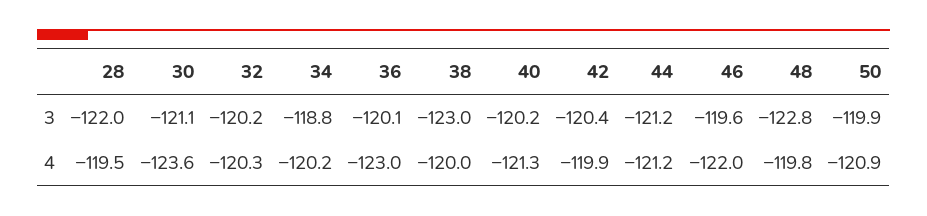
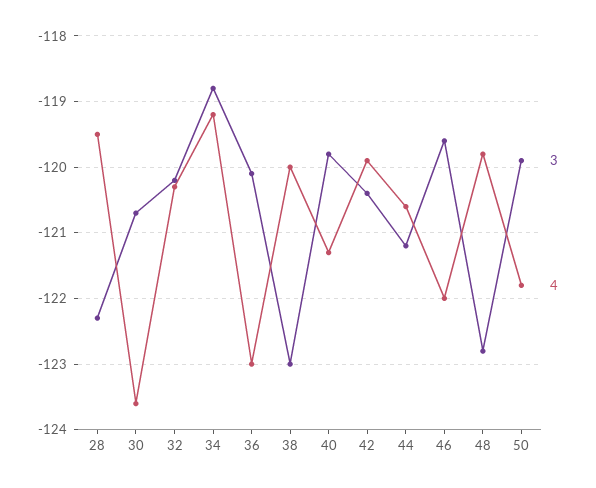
3, 28: -122 -> -122.3
3, 30: -121.1 -> -120.7
3, 40: -120.2 -> -119.8
4, 34: -120.2 -> -119.2
4, 44: -121.2 -> -120.6
4, 50: -120.9 -> -121.8

